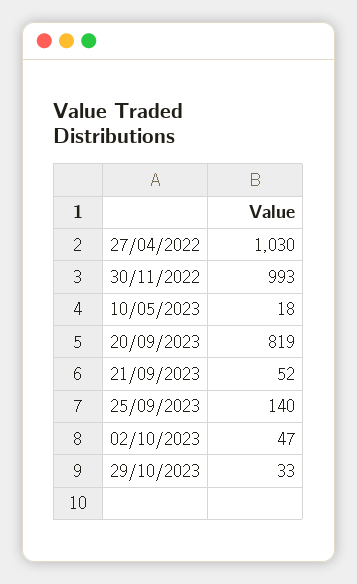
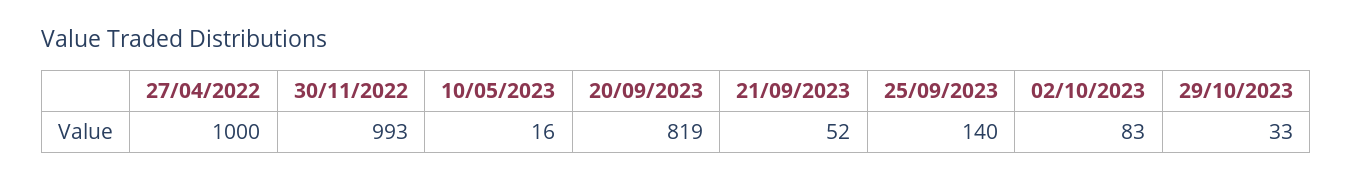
27/04/2022: 1030 -> 1000
10/05/2023: 18 -> 16
02/10/2023: 47 -> 83

